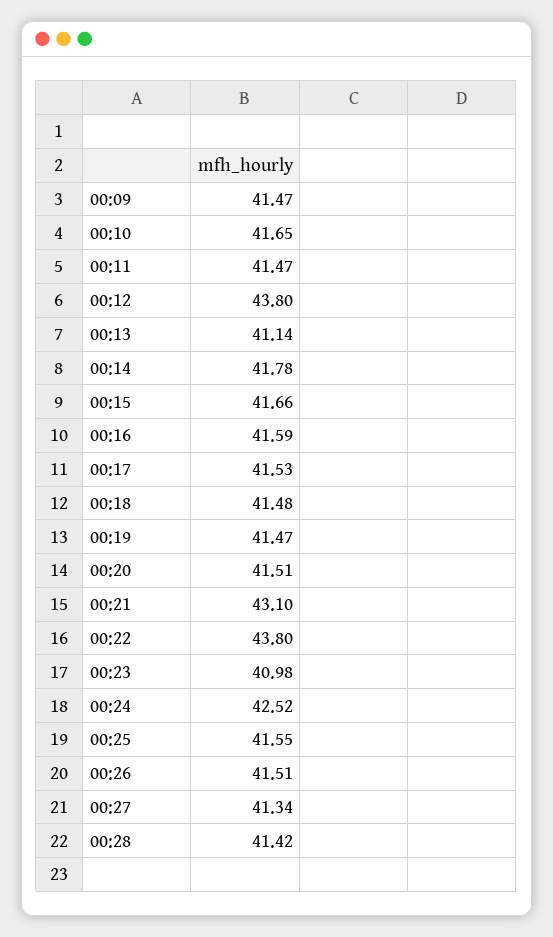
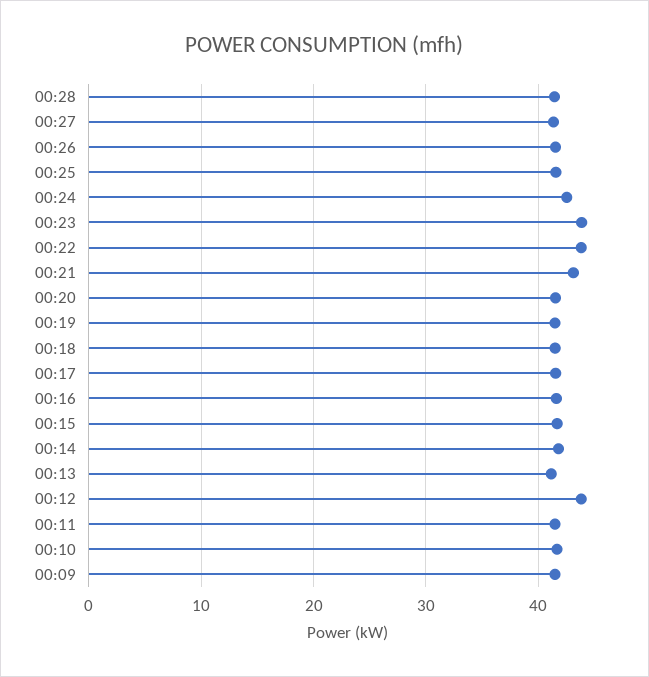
00:23: 40.98 -> 44

